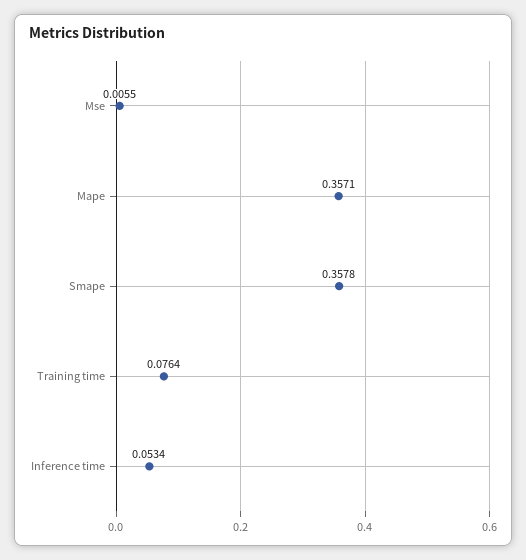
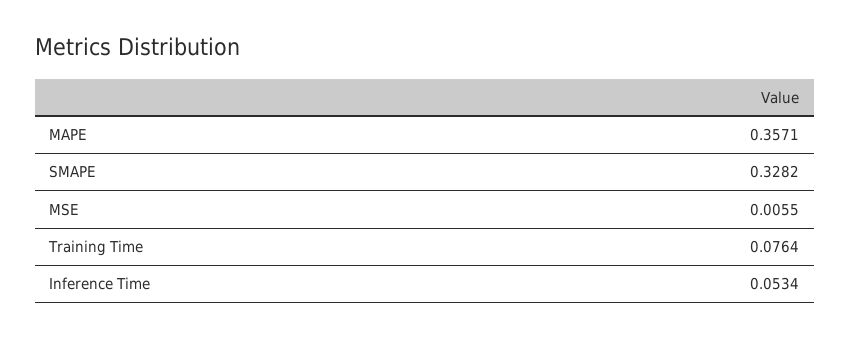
Smape: 0.3578 -> 0.3282

